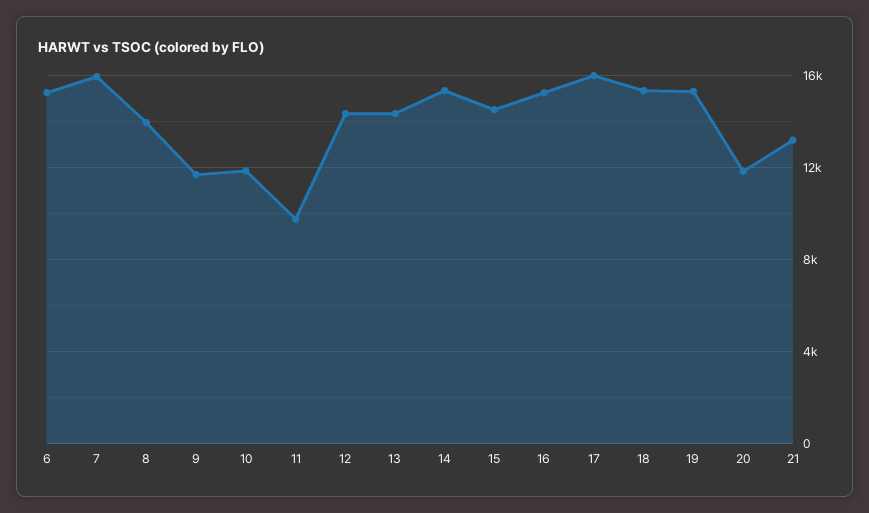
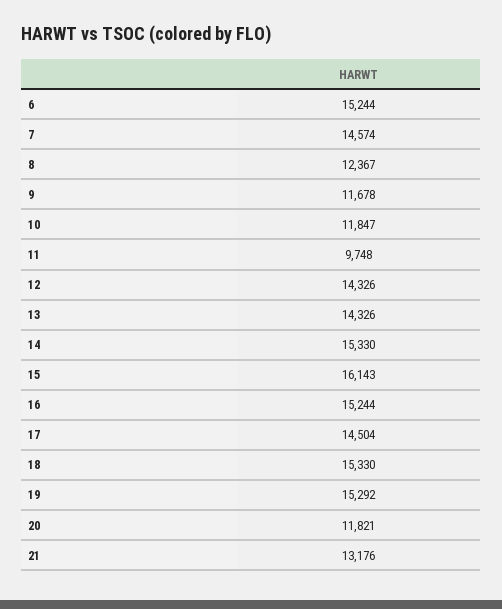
7: 16000 -> 14574
8: 14000 -> 12367
15: 14500 -> 16143
17: 16000 -> 14504

